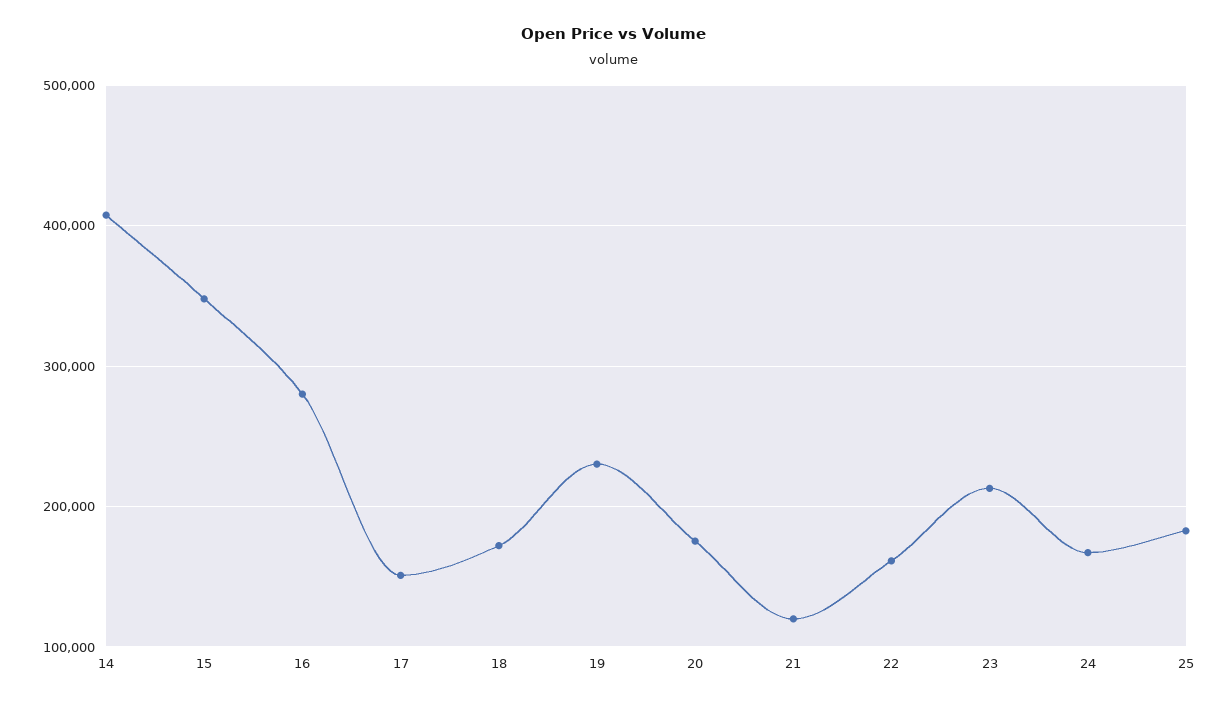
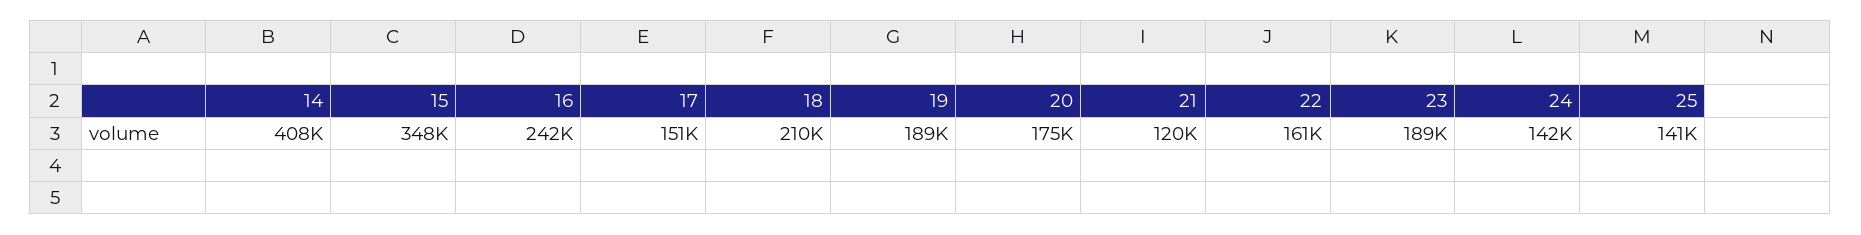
16: 280000 -> 242000
18: 170000 -> 210000
19: 230000 -> 189000
23: 210000 -> 189000
24: 170000 -> 142000
25: 180000 -> 141000

